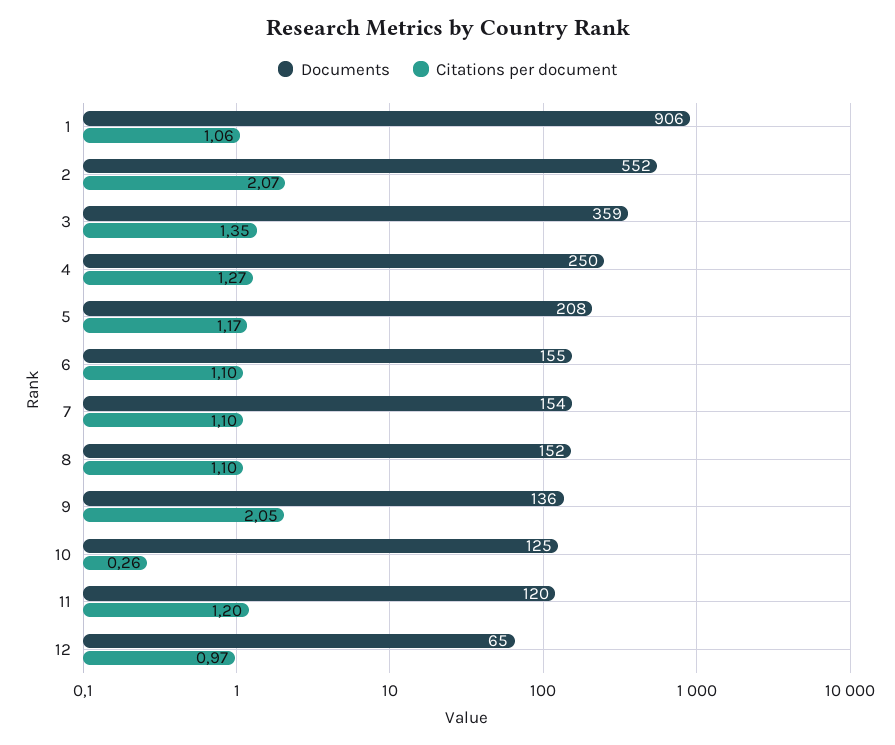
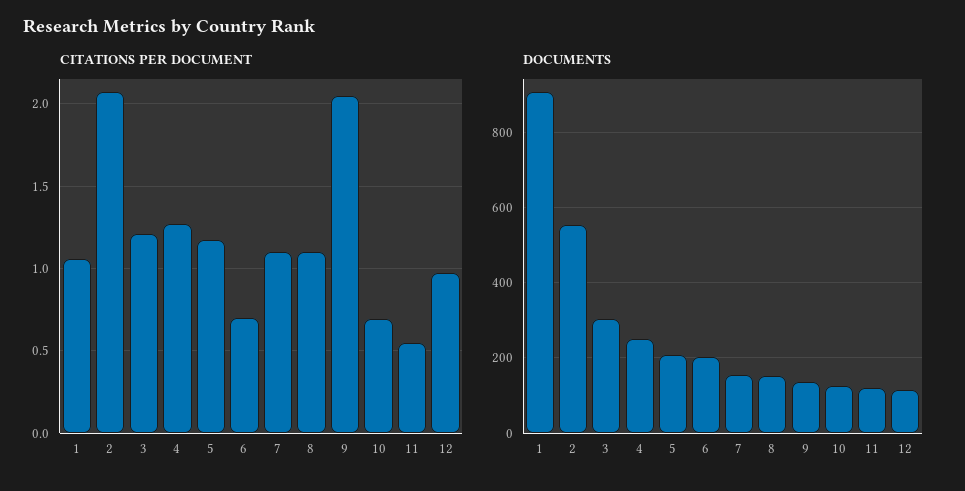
Documents, 3: 359 -> 300
Citations per document, 3: 1.35 -> 1.2
Documents, 6: 155 -> 200
Citations per document, 6: 1.1 -> 0.7
Citations per document, 10: 0.26 -> 0.7
Citations per document, 11: 1.2 -> 0.55
Documents, 12: 65 -> 120

